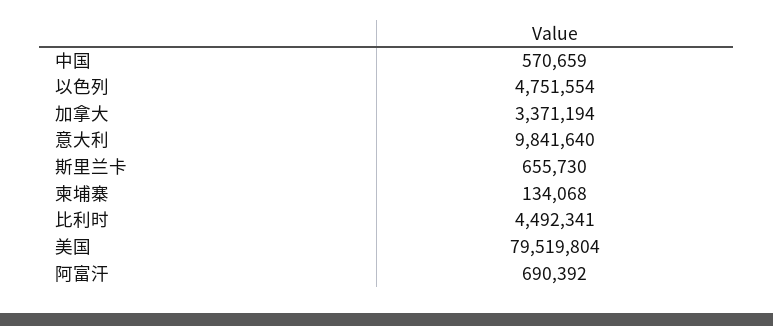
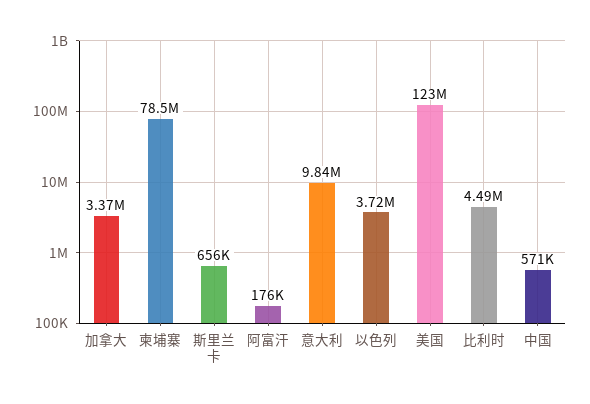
以色列: 4751554 -> 3720000
柬埔寨: 134068 -> 78500000
美国: 79519804 -> 123000000
阿富汗: 690392 -> 176000

